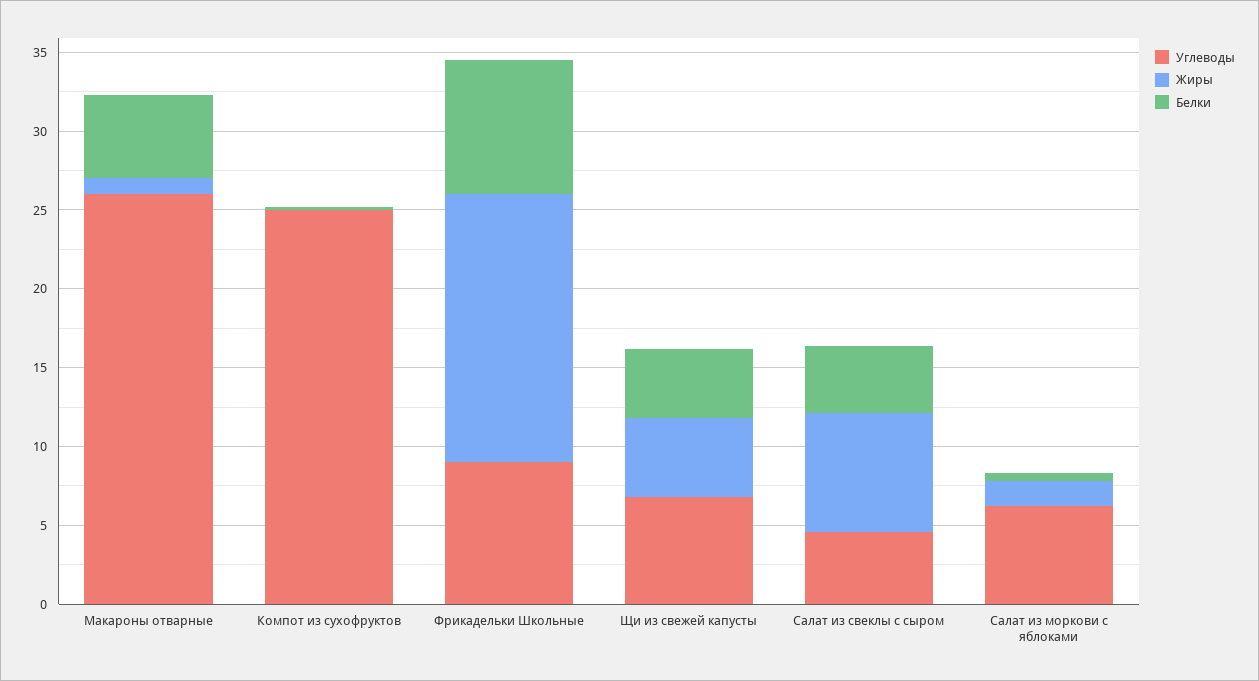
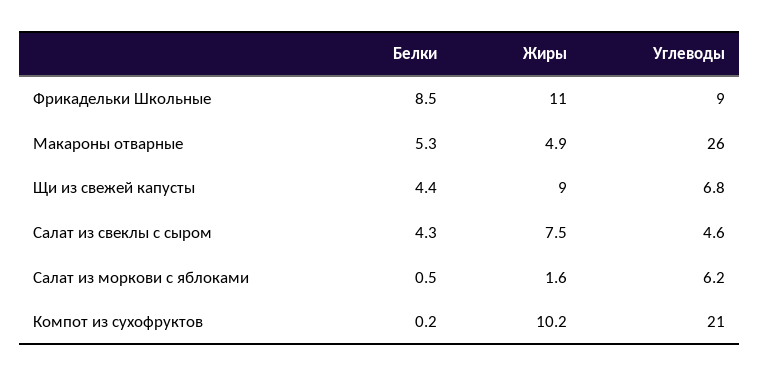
Жиры, Макароны отварные: 1 -> 4.9
Углеводы, Компот из сухофруктов: 25 -> 21
Жиры, Компот из сухофруктов: 0 -> 10.2
Жиры, Фрикадельки Школьные: 17 -> 11
Жиры, Щи из свежей капусты: 5 -> 9

